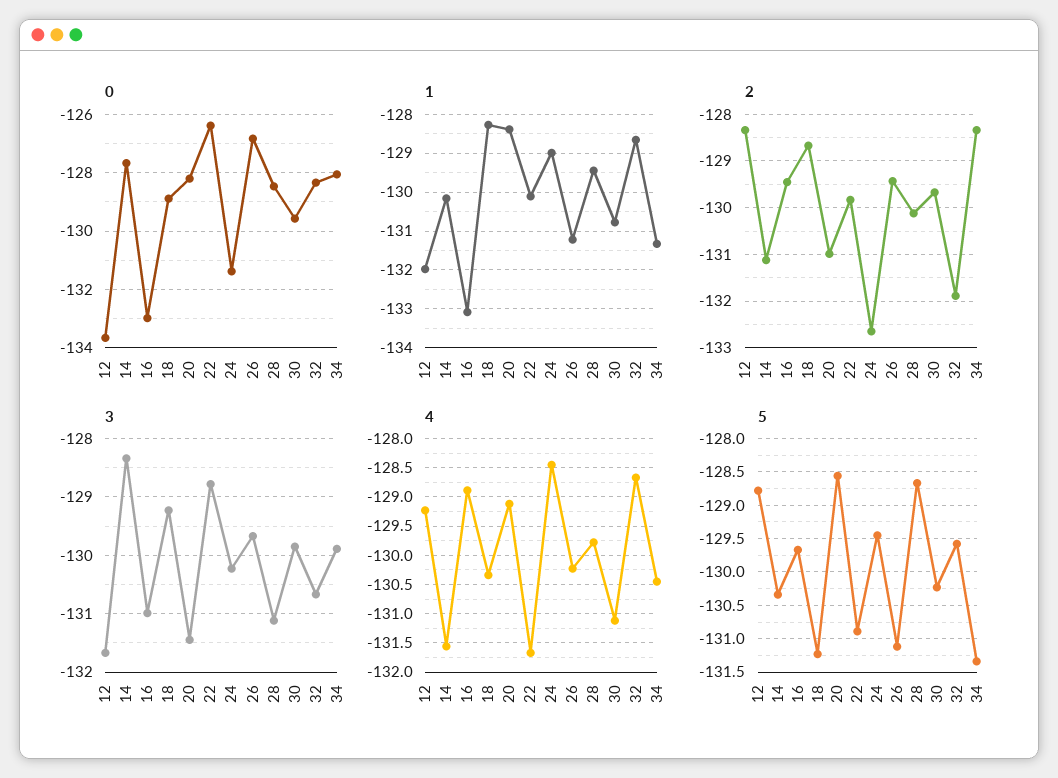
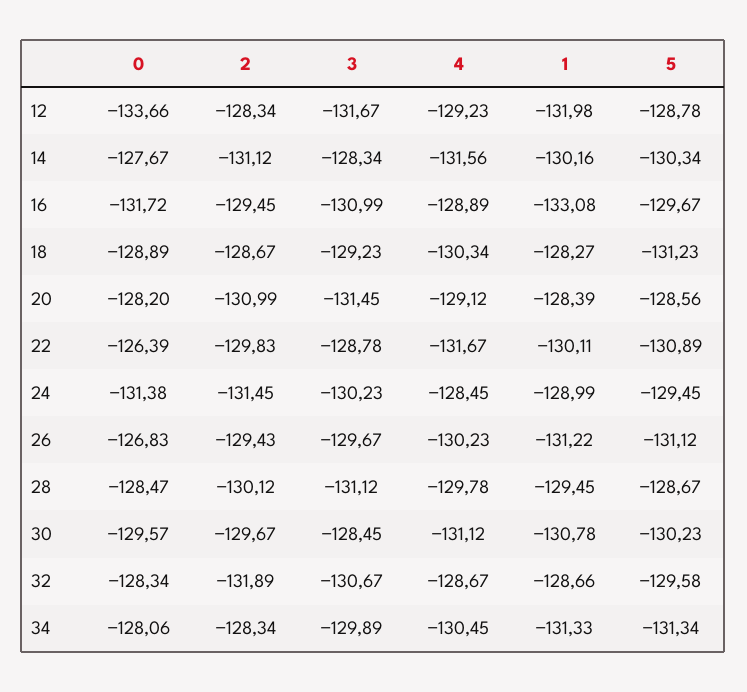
0, 16: -133 -> -131.72
2, 24: -132.6 -> -131.45
3, 30: -129.8 -> -128.45

